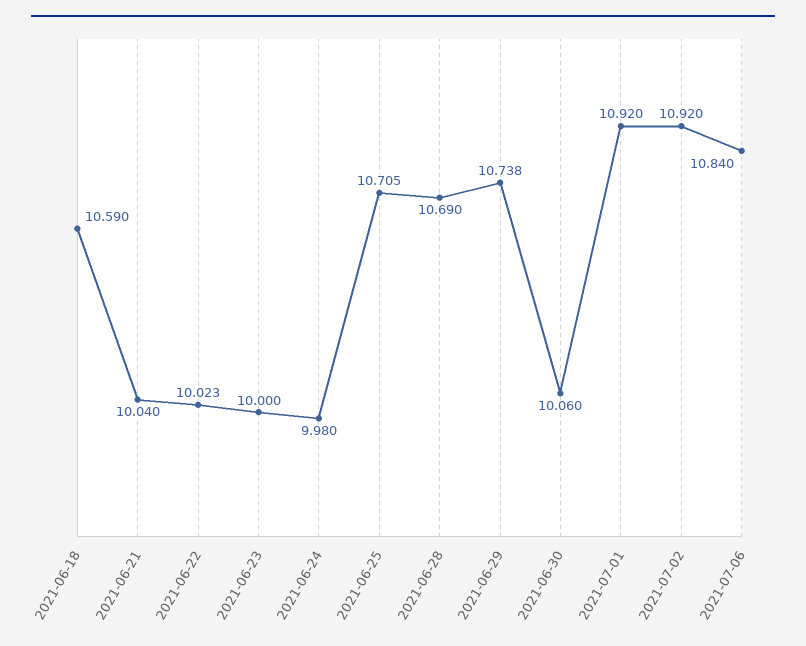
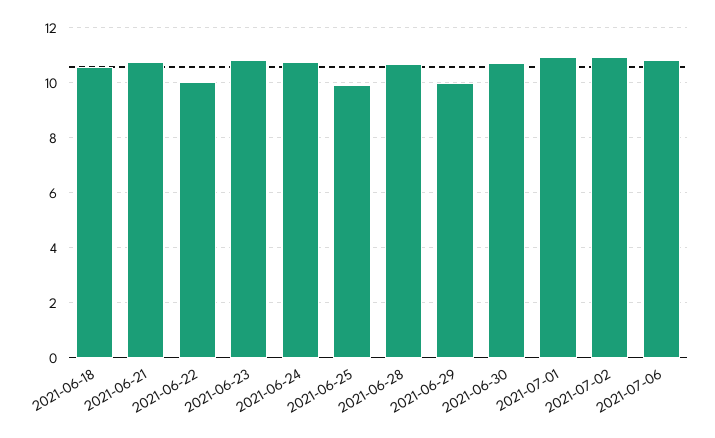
2021-06-21: 10.04 -> 10.75
2021-06-23: 10 -> 10.75
2021-06-24: 9.98 -> 10.75
2021-06-25: 10.705 -> 10
2021-06-29: 10.738 -> 10
2021-06-30: 10.06 -> 10.75

